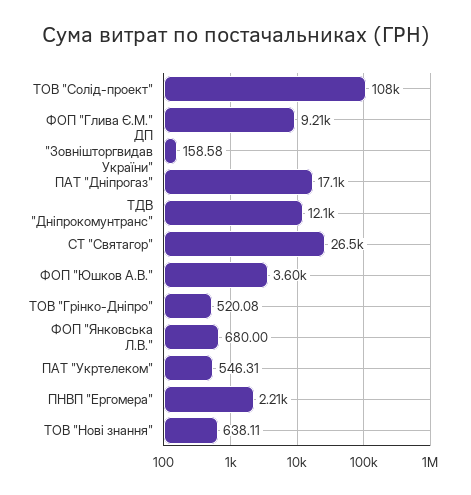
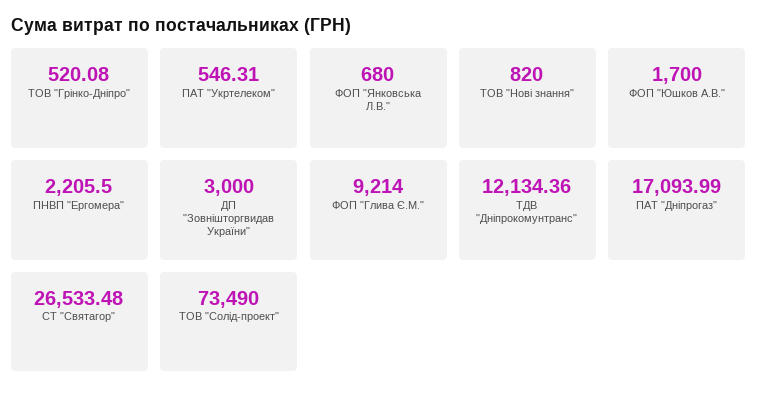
ТОВ "Солід-проект": 108000 -> 73490
ДП "Зовнішторгвидав України": 158.58 -> 3000
ФОП "Юшков А.В.": 3600 -> 1700
ТОВ "Нові знання": 638.11 -> 820

